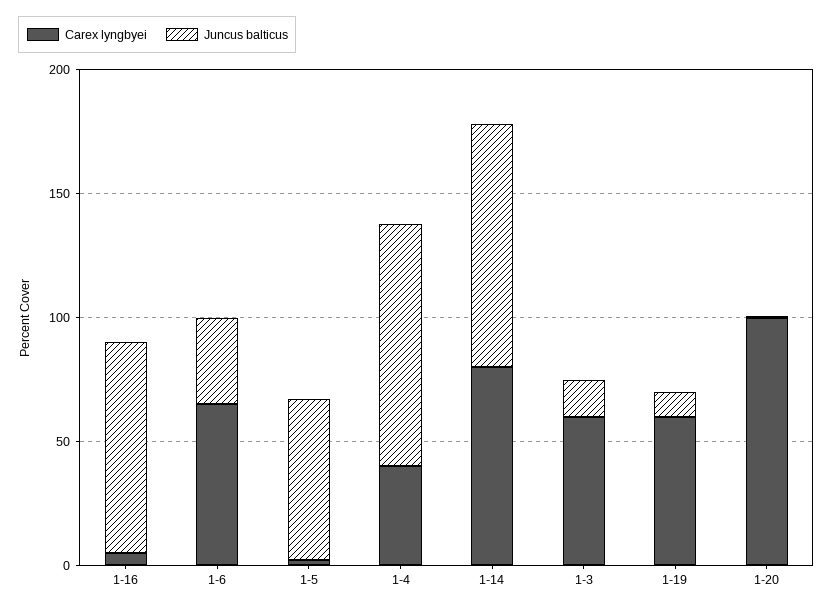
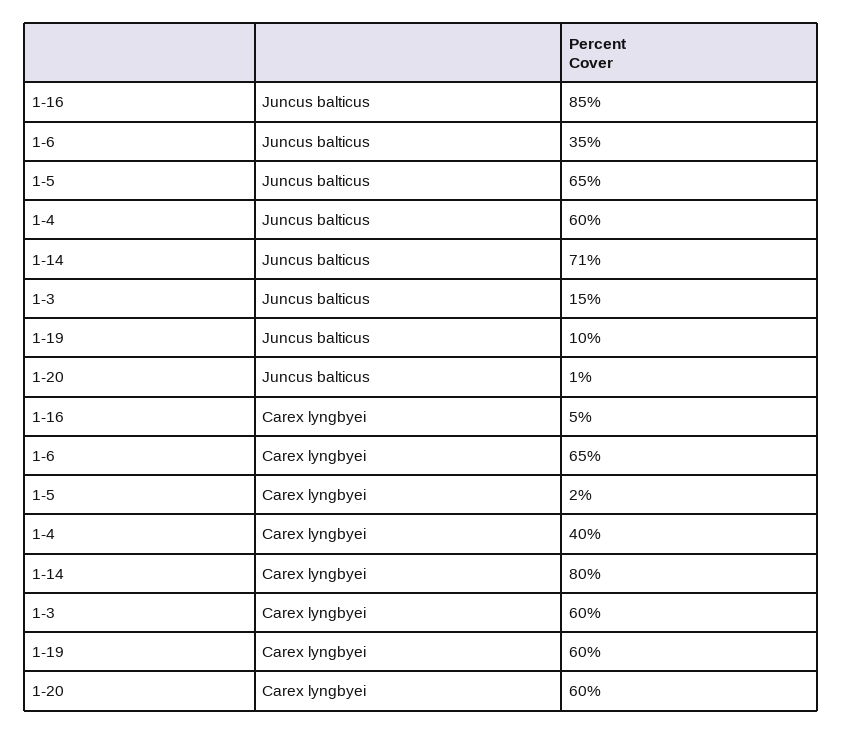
Juncus balticus, 1-4: 100 -> 60
Juncus balticus, 1-14: 100 -> 71
Carex lyngbyei, 1-20: 100 -> 60

